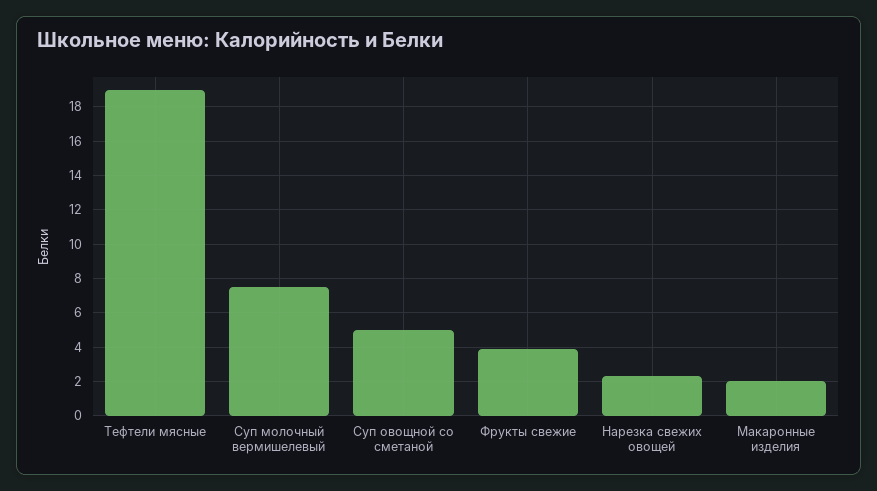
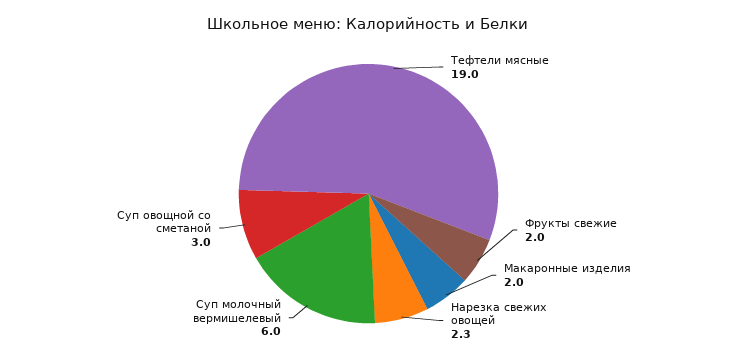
Суп молочный вермишелевый: 7.5 -> 6
Суп овощной со сметаной: 5 -> 3
Фрукты свежие: 4 -> 2

